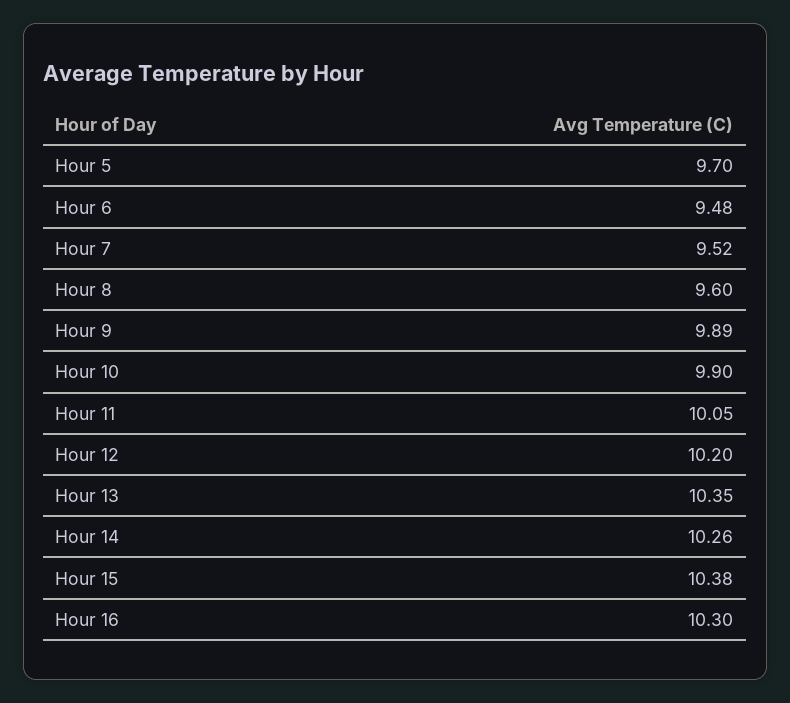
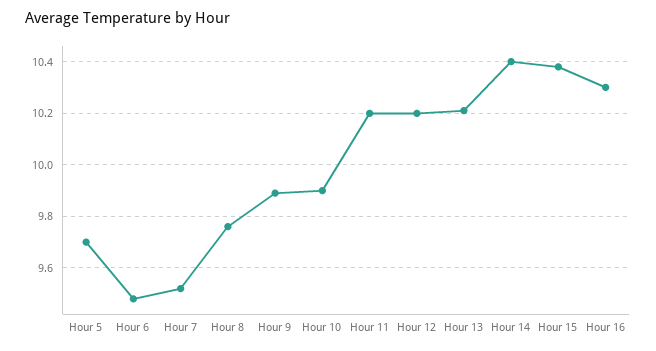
Hour 8: 9.6 -> 9.75
Hour 11: 10.05 -> 10.2
Hour 13: 10.35 -> 10.2
Hour 14: 10.26 -> 10.4

